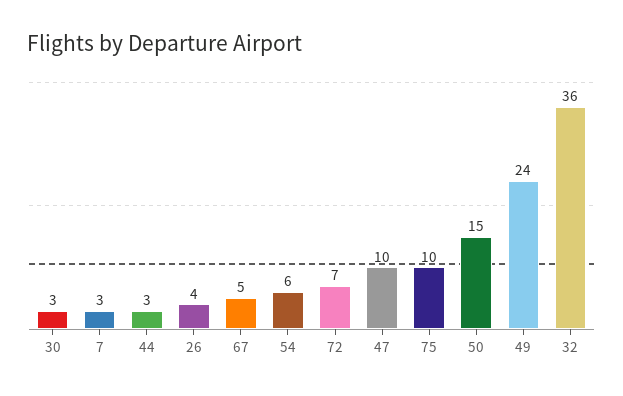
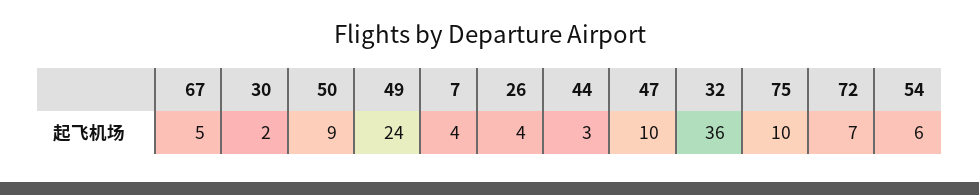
30: 3 -> 2
7: 3 -> 4
50: 15 -> 9

